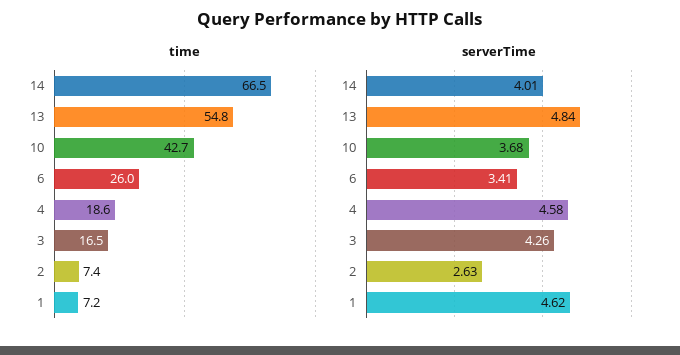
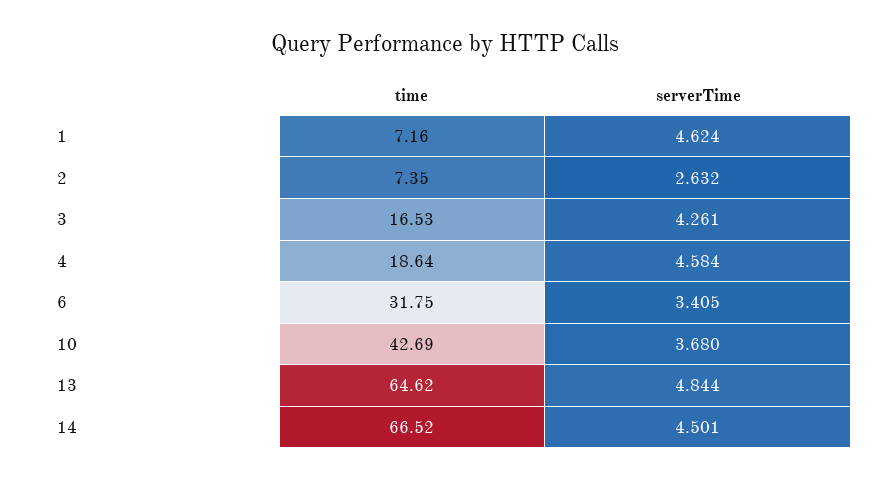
time, 13: 54.8 -> 64.62
time, 6: 26 -> 31.75
serverTime, 14: 4.01 -> 4.501

